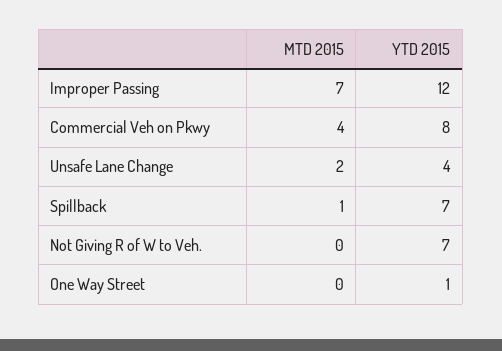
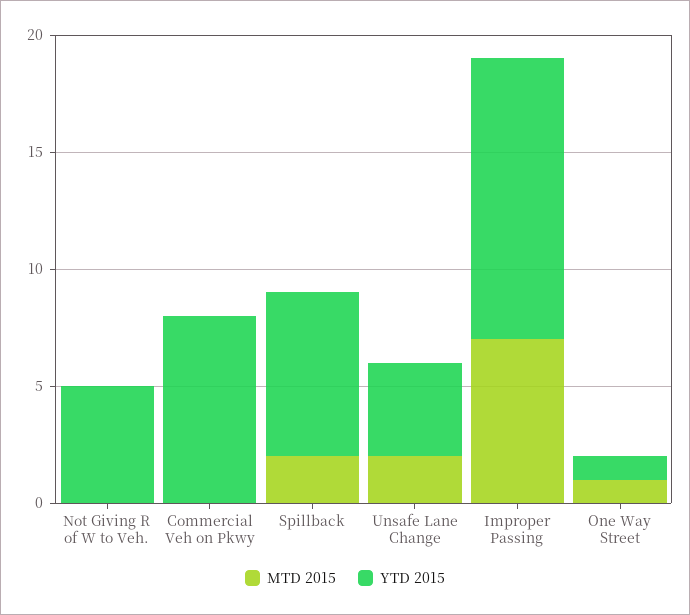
MTD 2015, Commercial Veh on Pkwy: 4 -> 0
MTD 2015, Spillback: 1 -> 2
YTD 2015, Not Giving R of W to Veh.: 7 -> 5
MTD 2015, One Way Street: 0 -> 1

